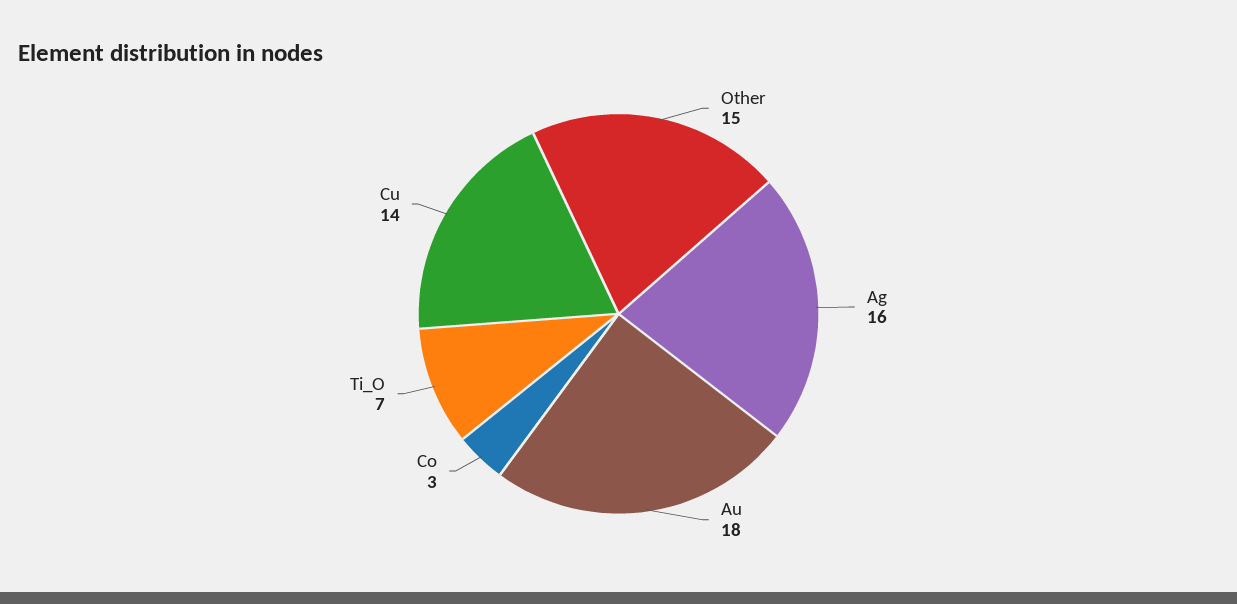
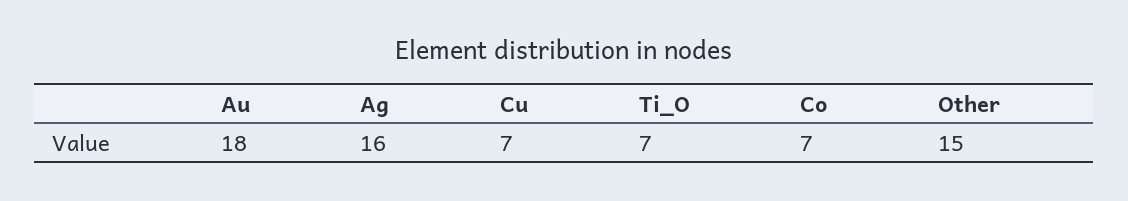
Co: 3 -> 7
Cu: 14 -> 7

